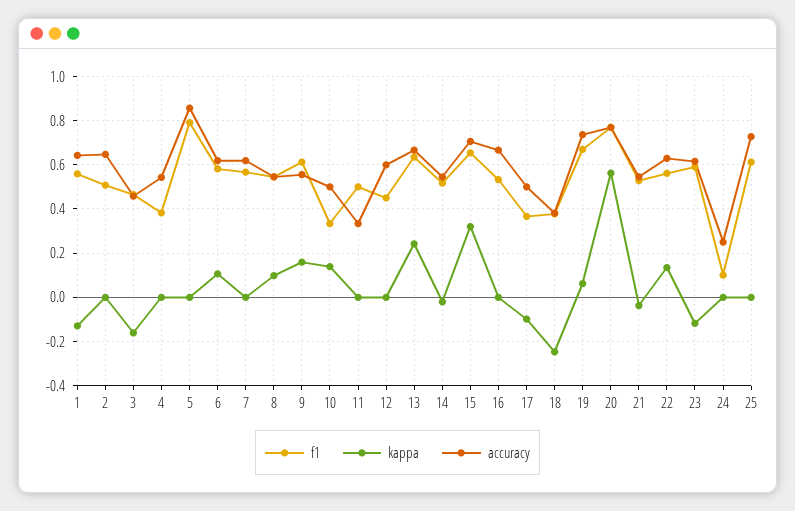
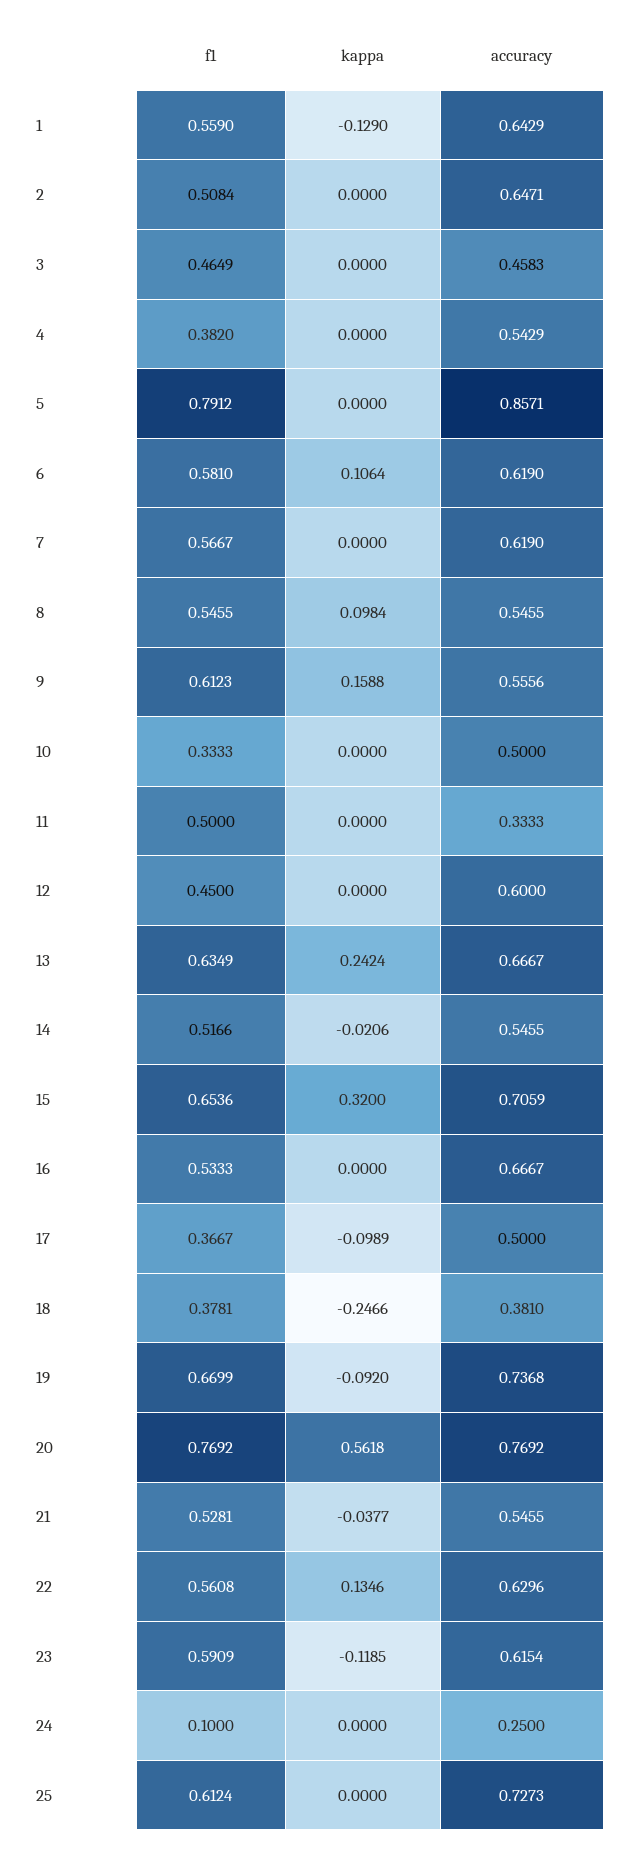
kappa, 3: -0.15 -> 0
kappa, 10: 0.15 -> 0
kappa, 19: 0.05 -> -0.092

